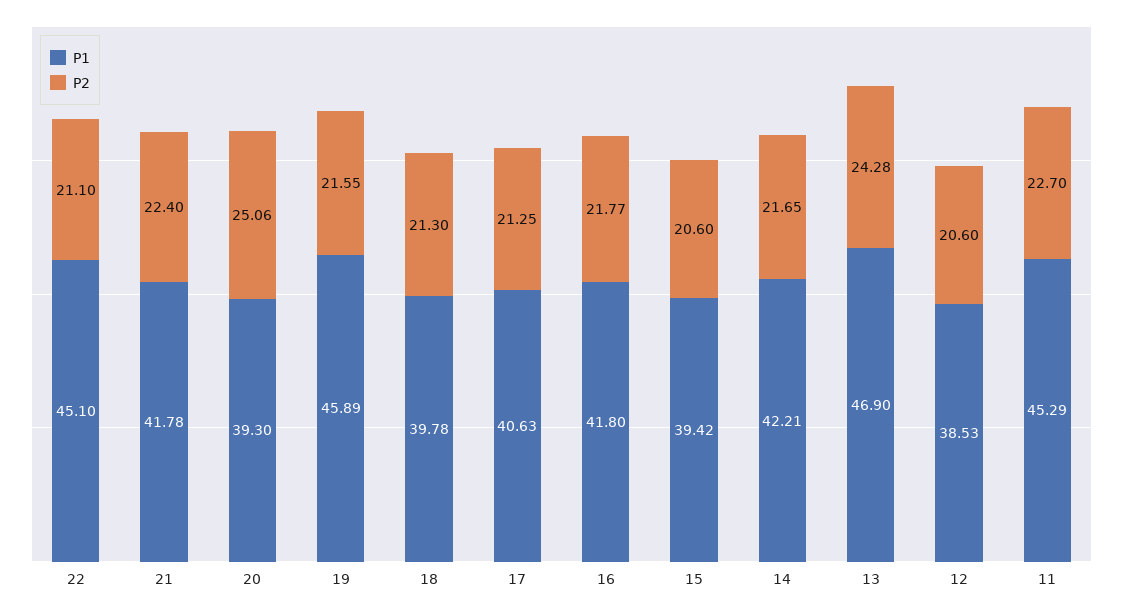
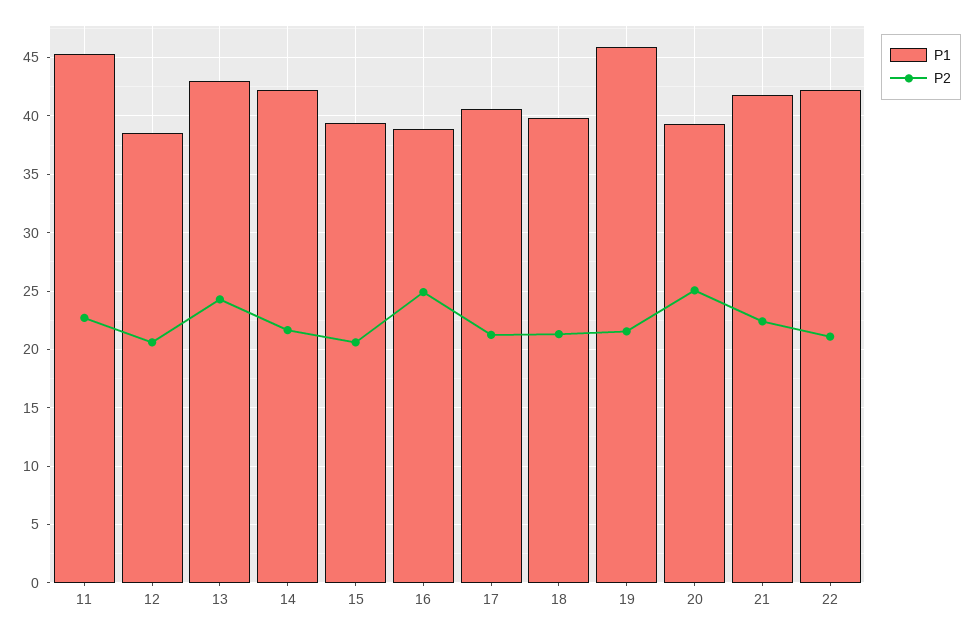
P1, 22: 45.1 -> 42
P1, 16: 41.8 -> 39
P2, 16: 21.77 -> 25
P1, 13: 46.9 -> 43

